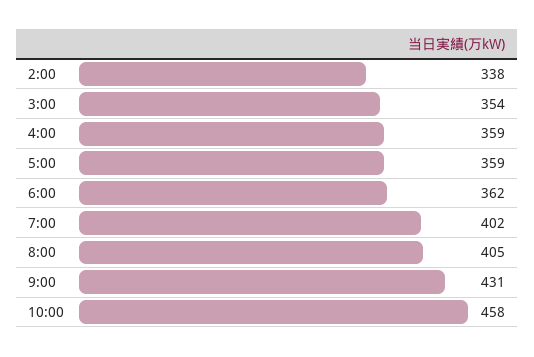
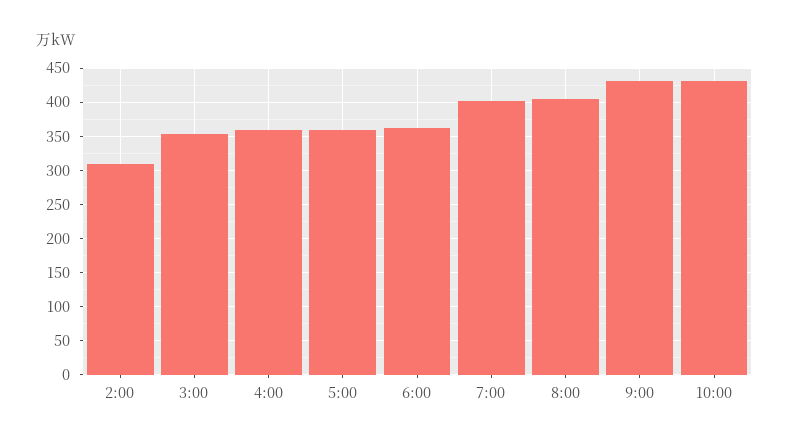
2:00: 338 -> 310
10:00: 458 -> 430

